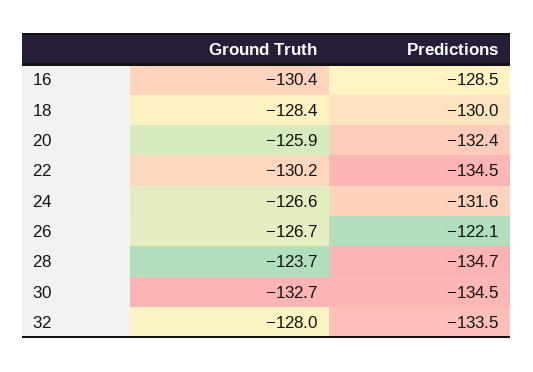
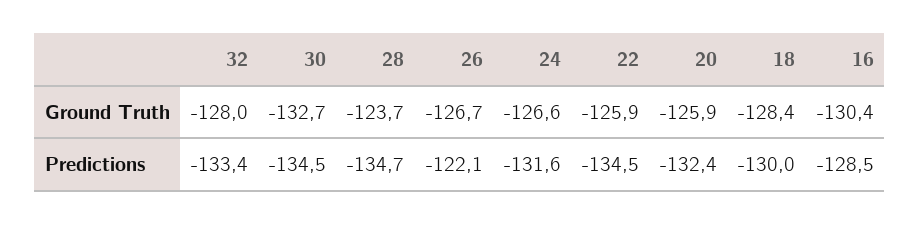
Ground Truth, 22: -130.2 -> -125.9
Predictions, 32: -133.5 -> -133.4

